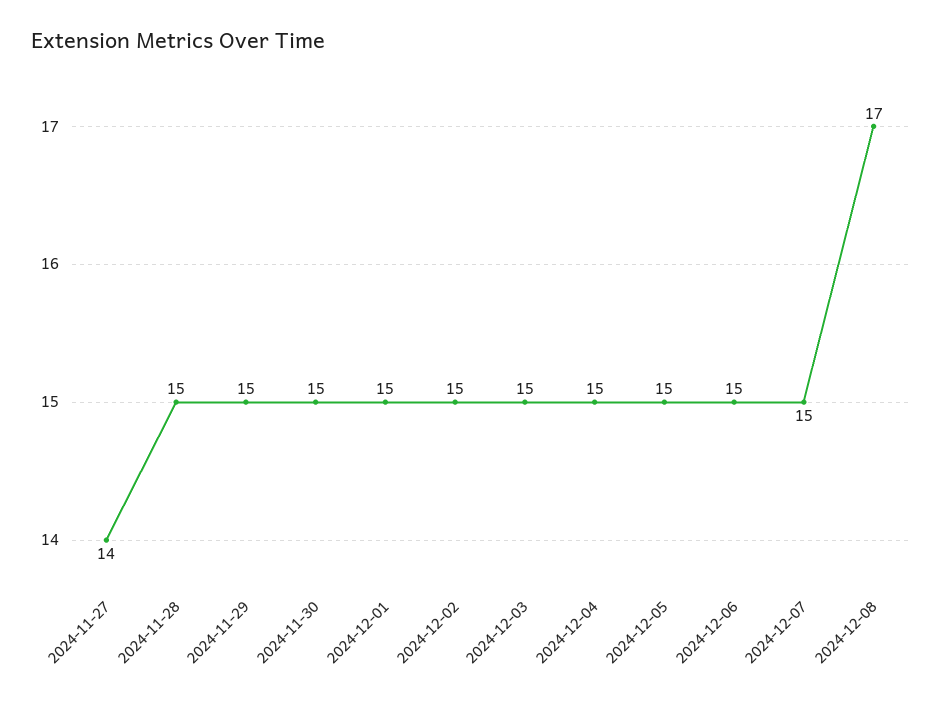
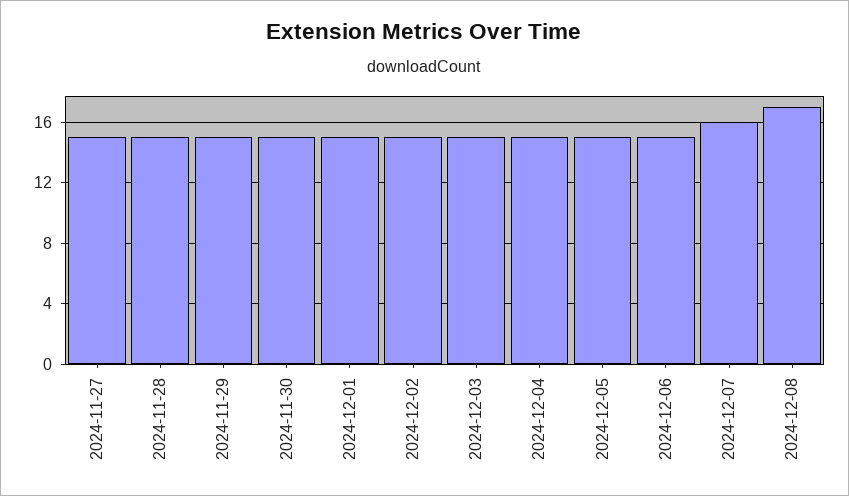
2024-11-27: 14 -> 15
2024-12-07: 15 -> 16

